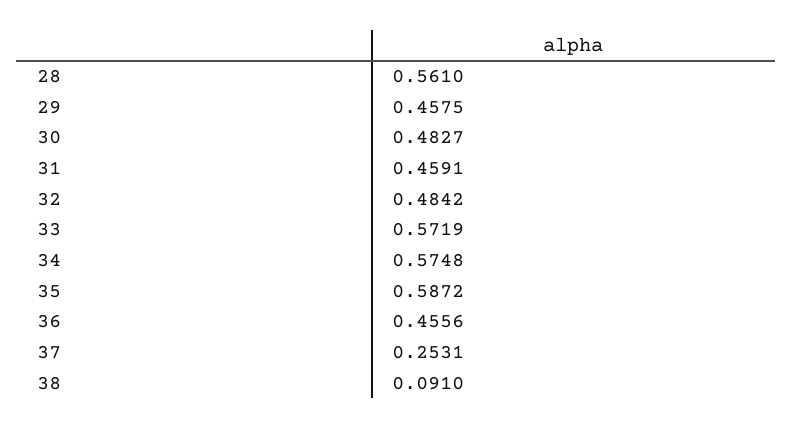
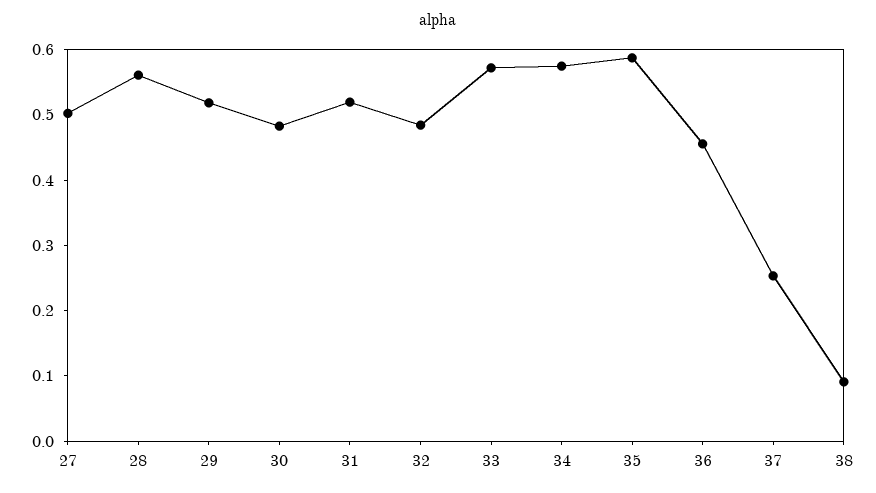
29: 0.4575 -> 0.52
31: 0.4591 -> 0.52
27: none -> 0.5

